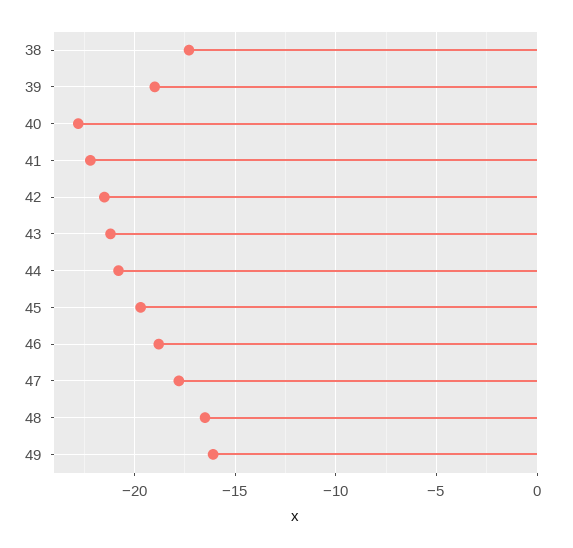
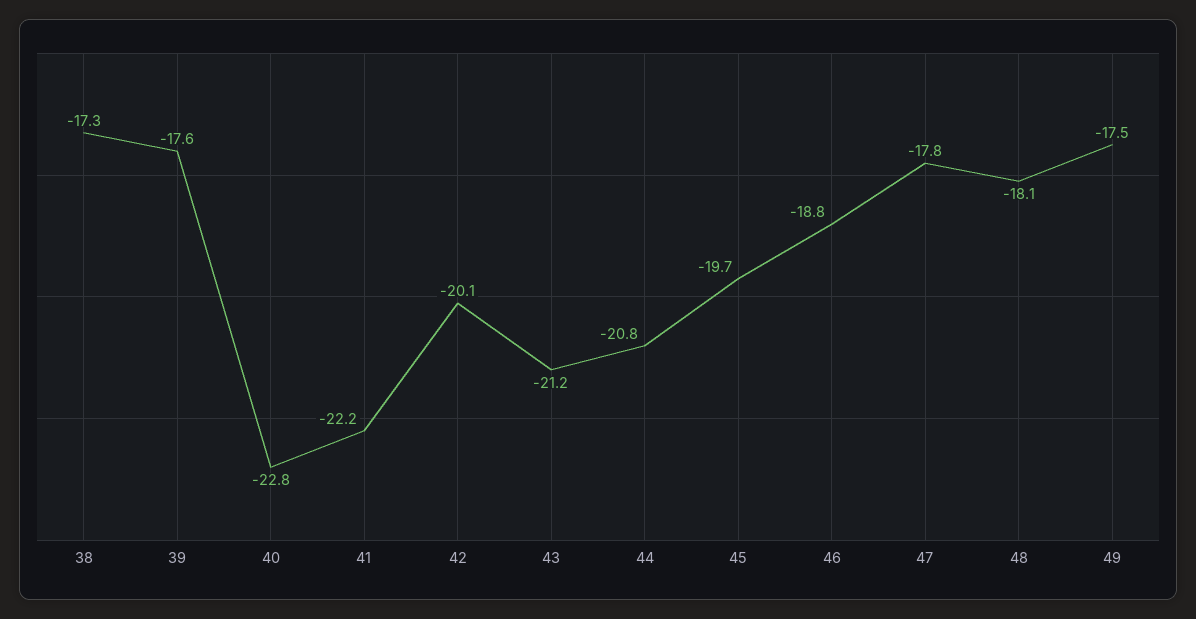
39: -19 -> -17.6
42: -21.5 -> -20.1
48: -16.5 -> -18.1
49: -16 -> -17.5

